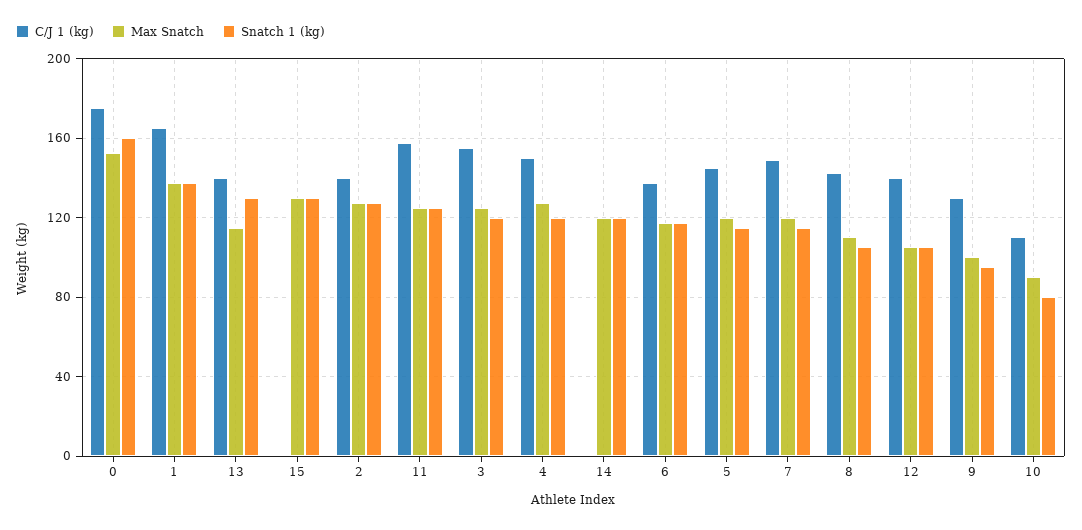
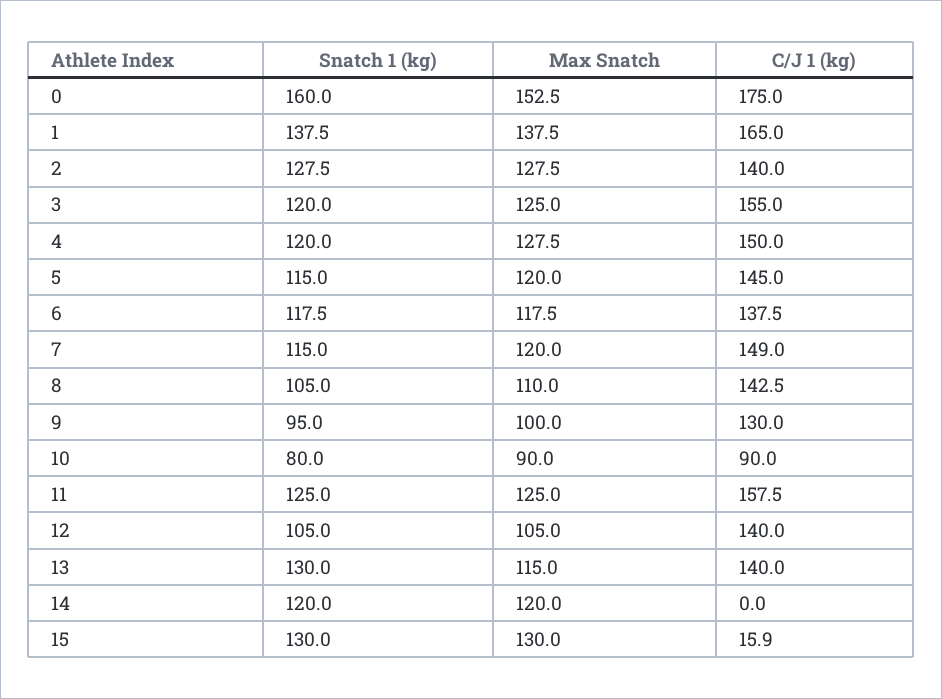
C/J 1 (kg), 15: 0 -> 15.9
C/J 1 (kg), 10: 110 -> 90

